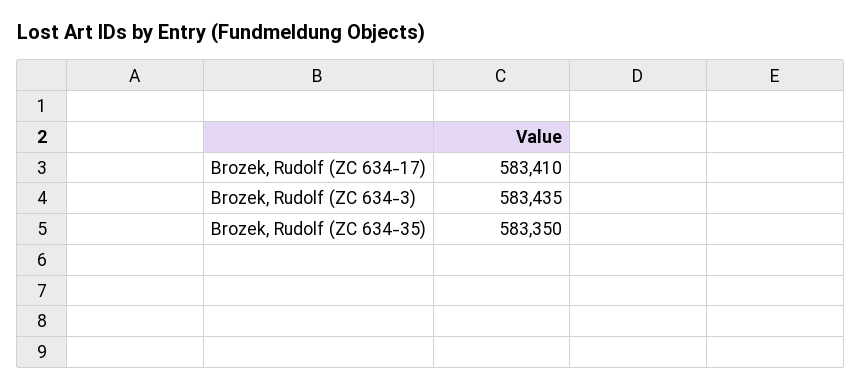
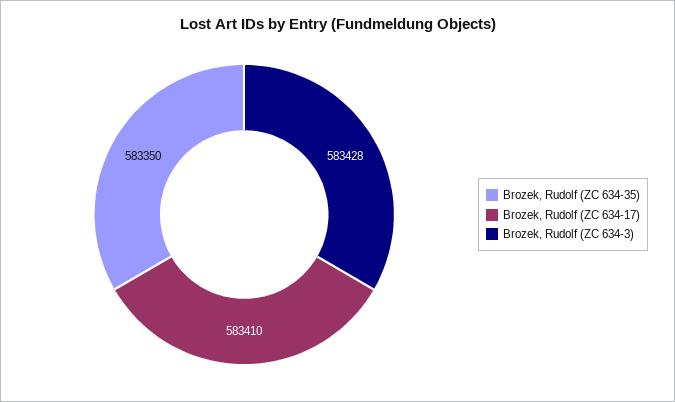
Brozek, Rudolf (ZC 634-3): 583435 -> 583428

